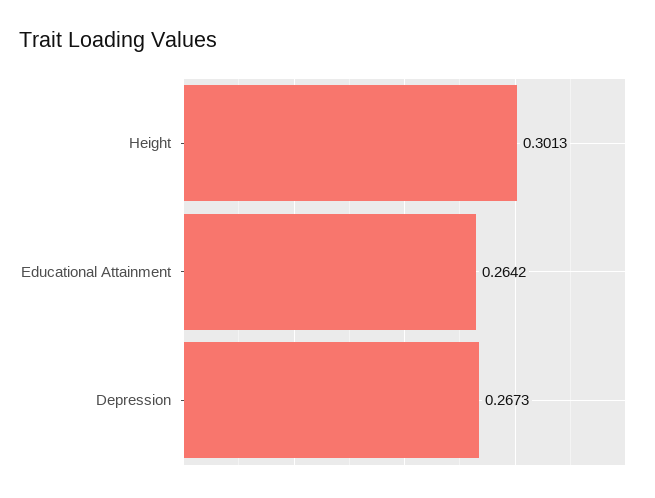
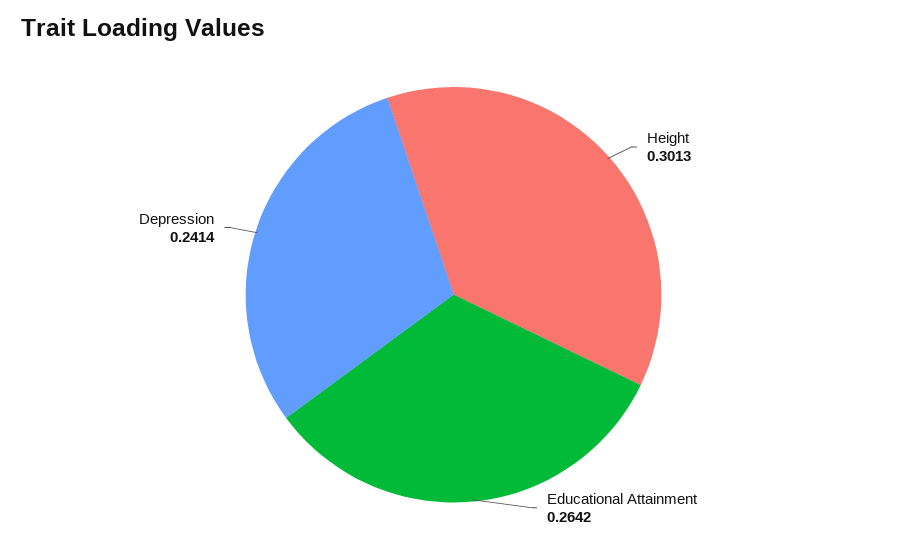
Depression: 0.2673 -> 0.2414

